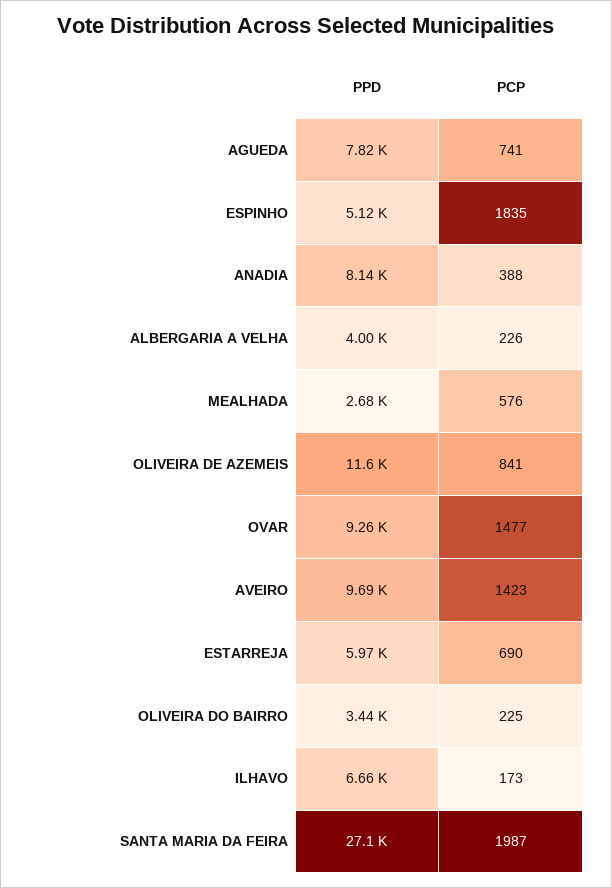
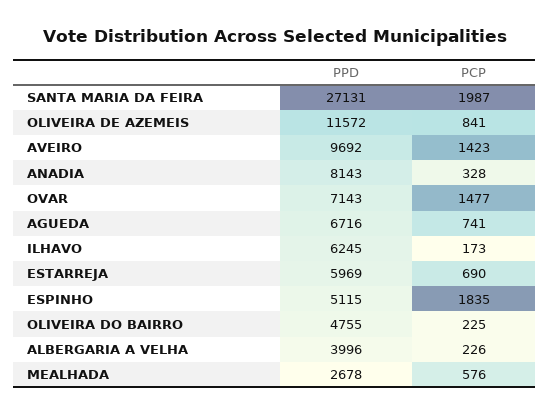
PPD, AGUEDA: 7820 -> 6716
PCP, ANADIA: 388 -> 328
PPD, OVAR: 9260 -> 7143
PPD, OLIVEIRA DO BAIRRO: 3440 -> 4755
PPD, ILHAVO: 6660 -> 6245

